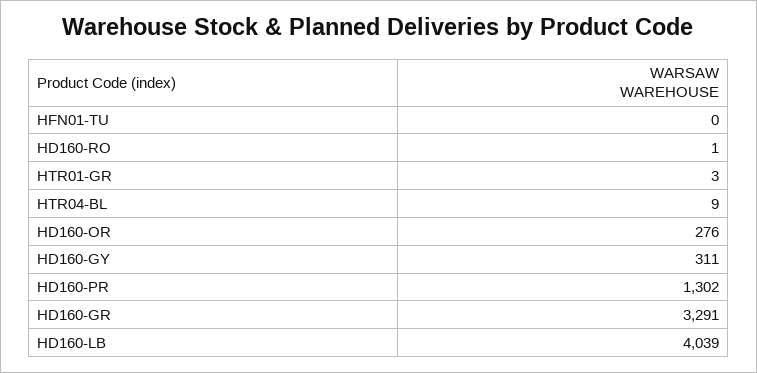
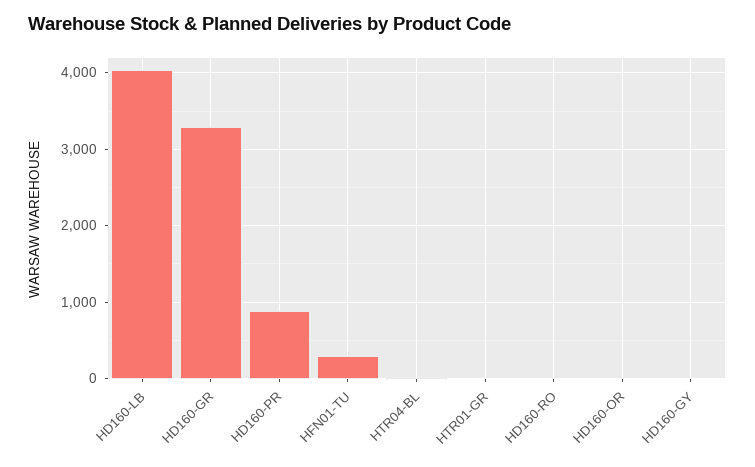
HFN01-TU: 0 -> 300
HD160-OR: 276 -> 0
HD160-GY: 311 -> 0
HD160-PR: 1302 -> 900

